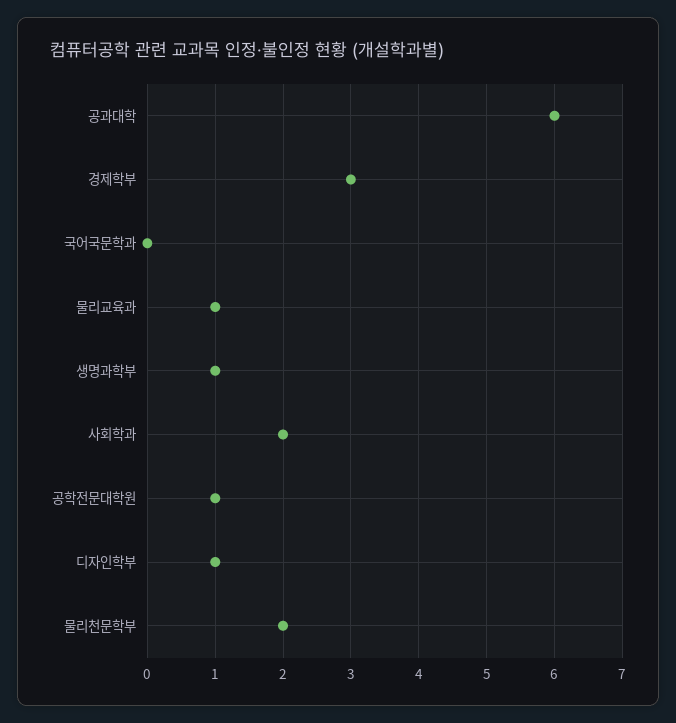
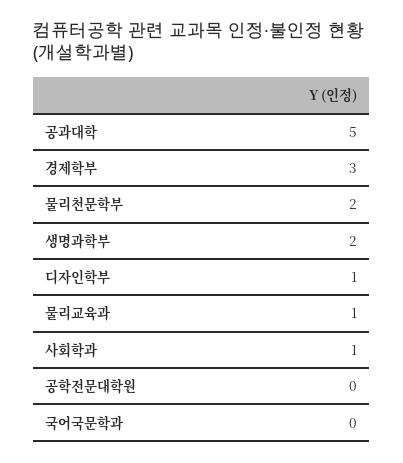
공과대학: 6 -> 5
생명과학부: 1 -> 2
사회학과: 2 -> 1
공학전문대학원: 1 -> 0

